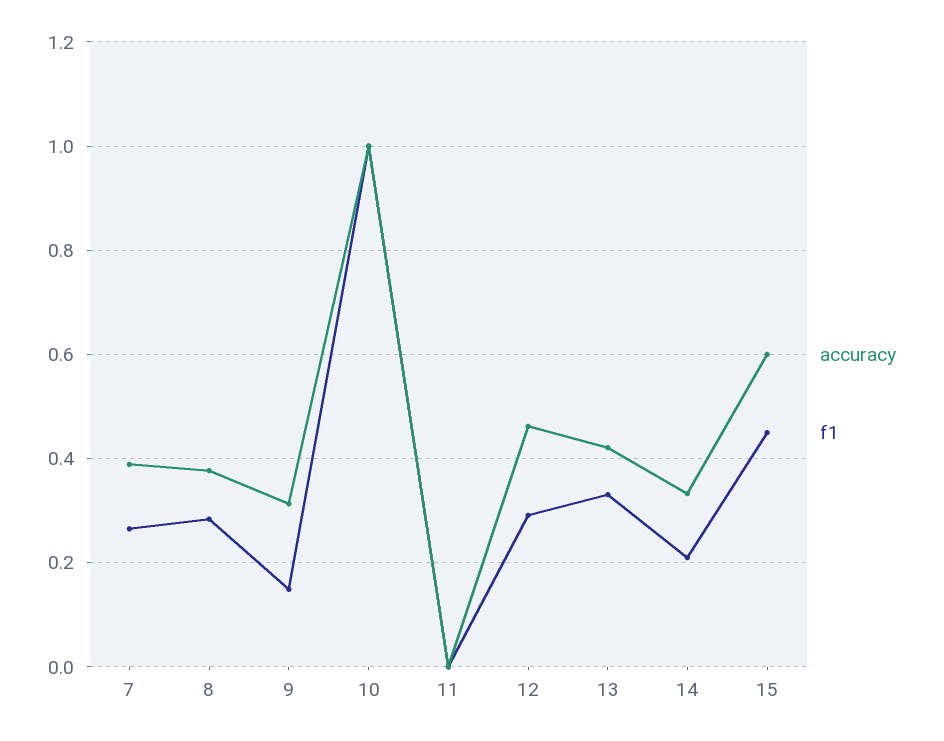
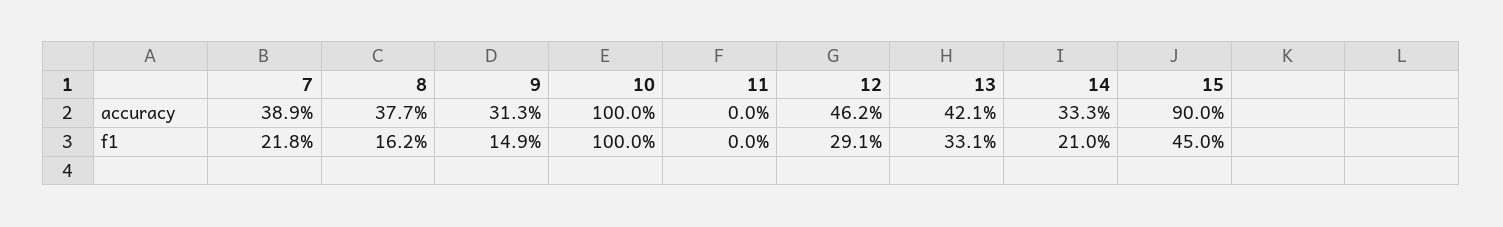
f1, 7: 0.26 -> 0.218
f1, 8: 0.28 -> 0.162
accuracy, 15: 0.6 -> 0.9

